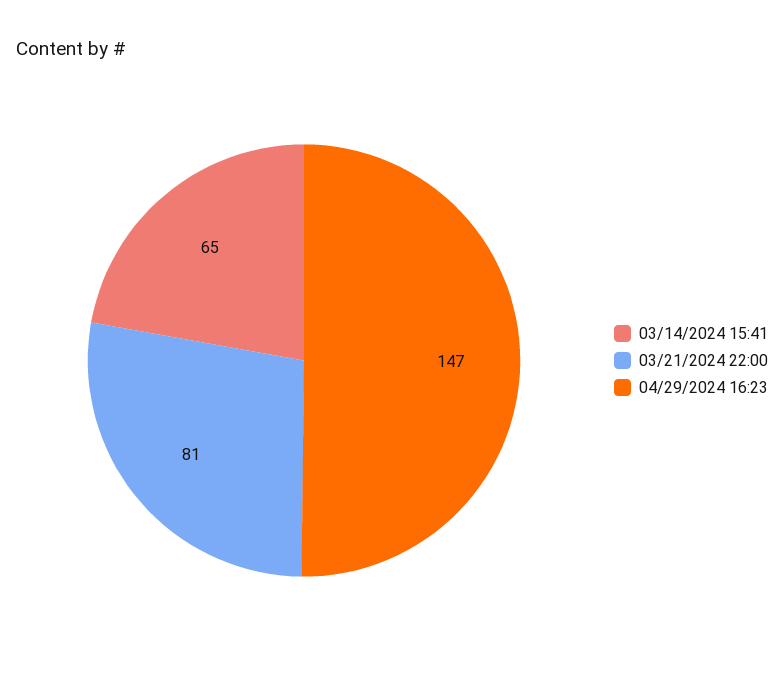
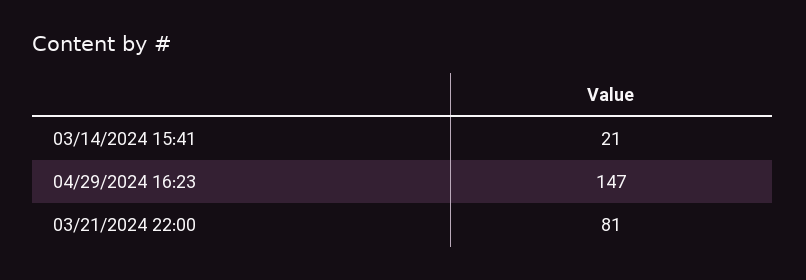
03/14/2024 15:41: 65 -> 21

